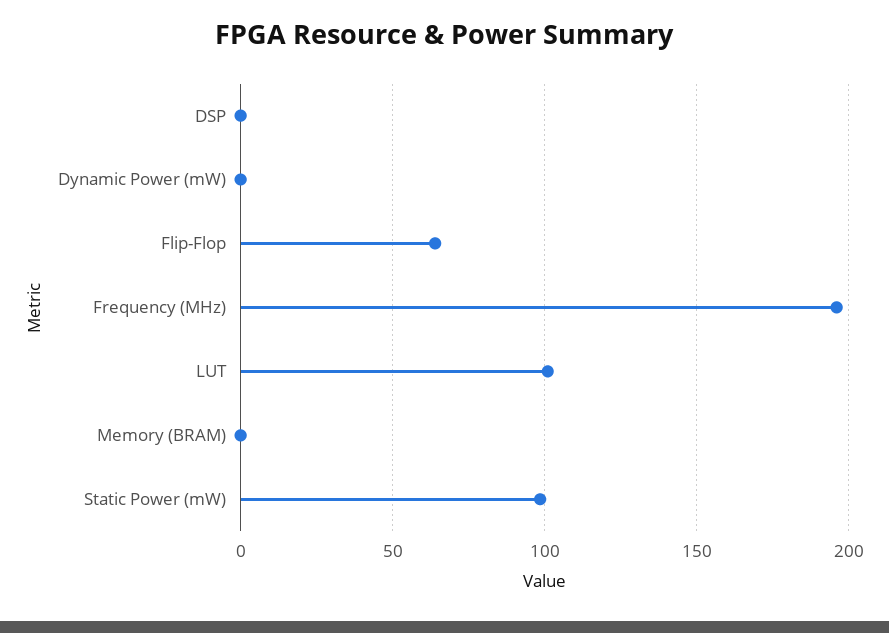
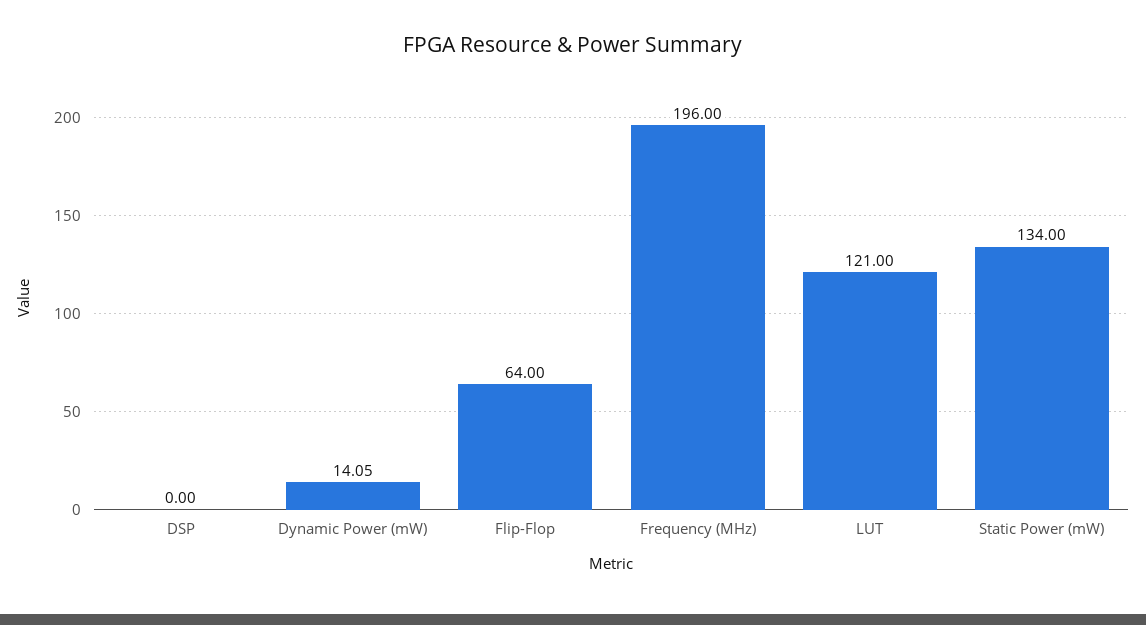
Dynamic Power (mW): 0 -> 14.05
LUT: 100 -> 121
Memory (BRAM): 0 -> none
Static Power (mW): 100 -> 134

